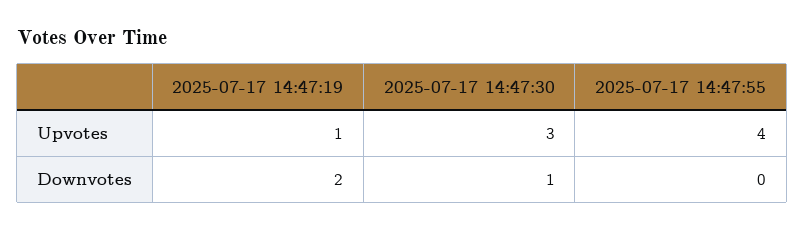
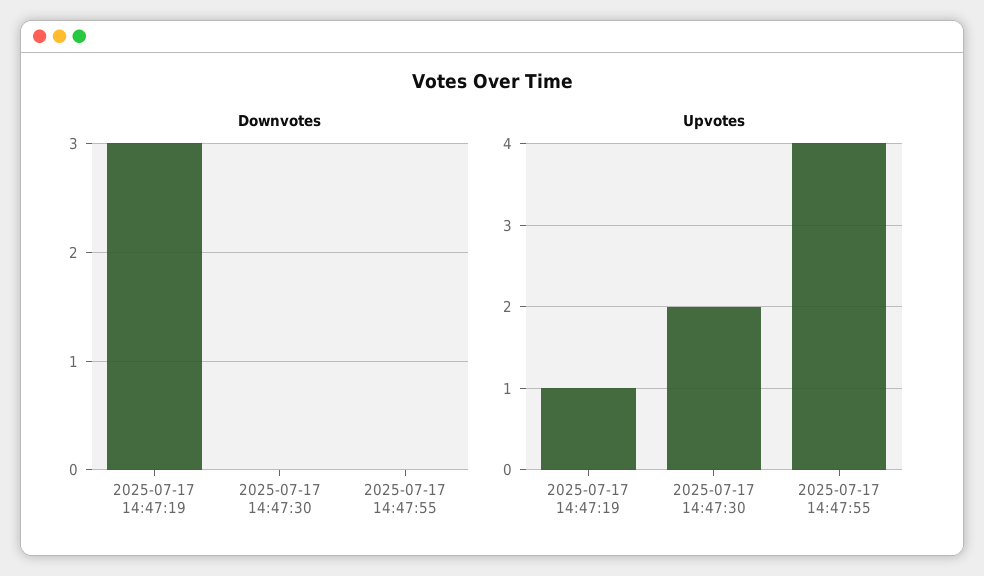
Upvotes, 2025-07-17 14:47:30: 3 -> 2
Downvotes, 2025-07-17 14:47:19: 2 -> 3
Downvotes, 2025-07-17 14:47:30: 1 -> 0

